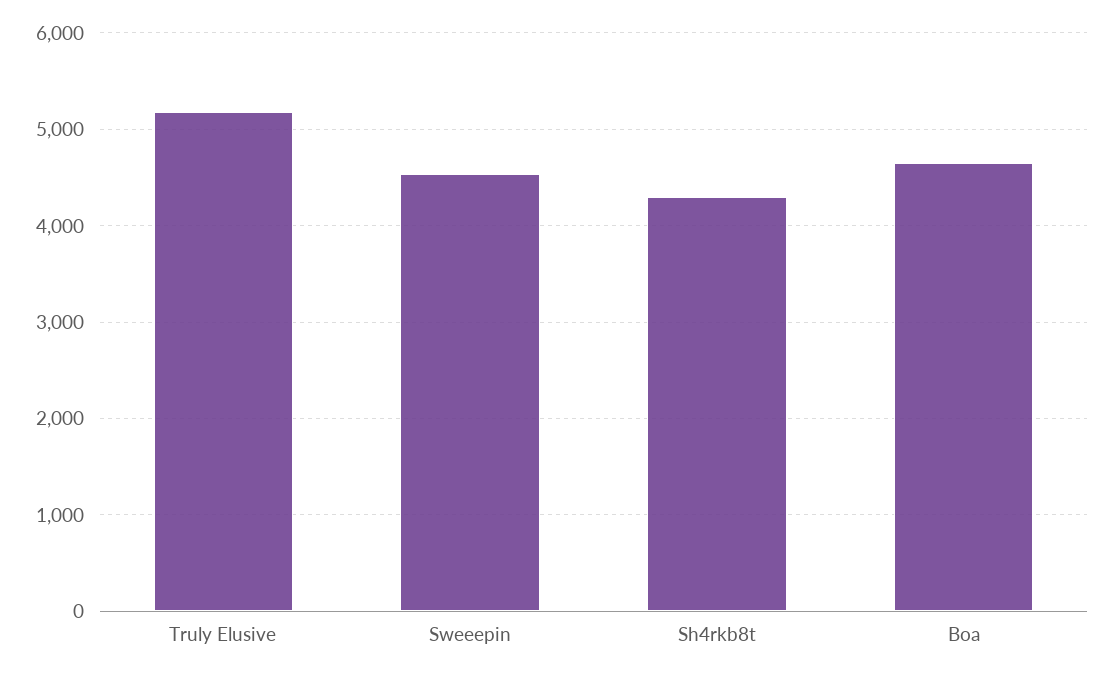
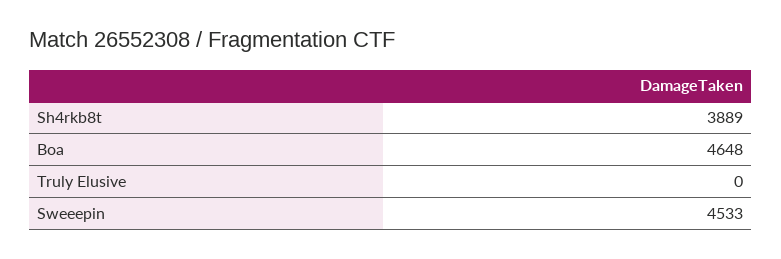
Truly Elusive: 5200 -> 0
Sh4rkb8t: 4300 -> 3889

